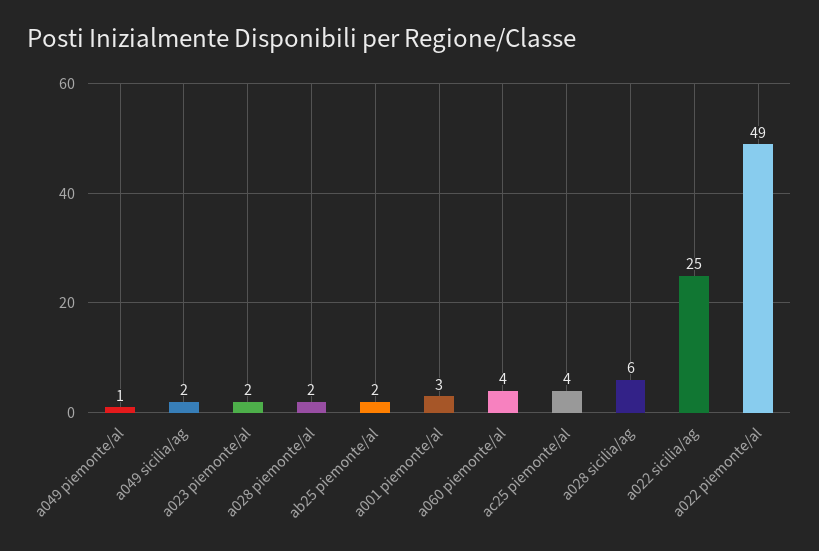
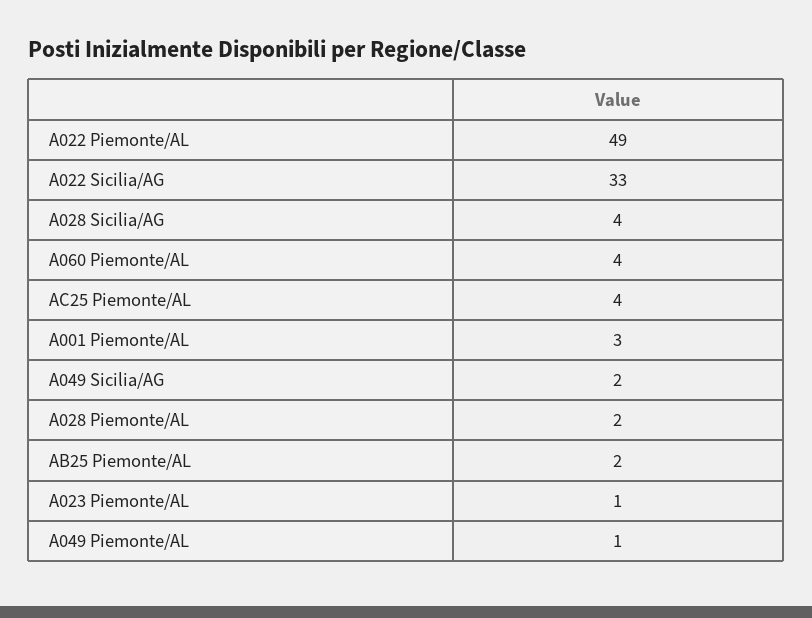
a023 piemonte/al: 2 -> 1
a028 sicilia/ag: 6 -> 4
a022 sicilia/ag: 25 -> 33

